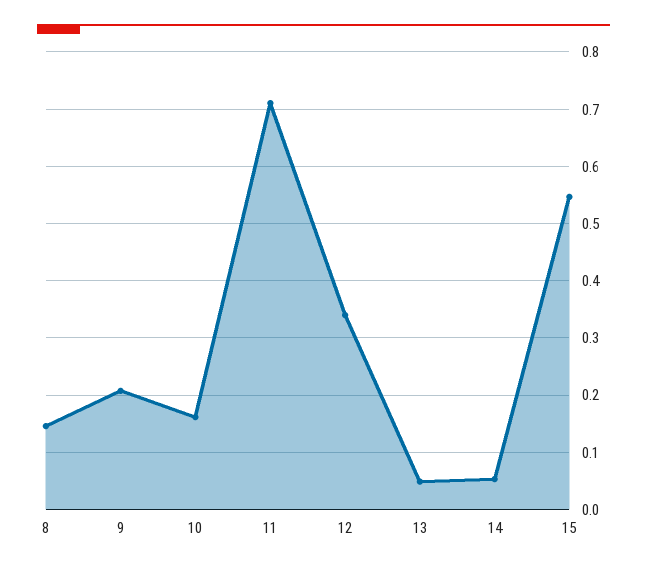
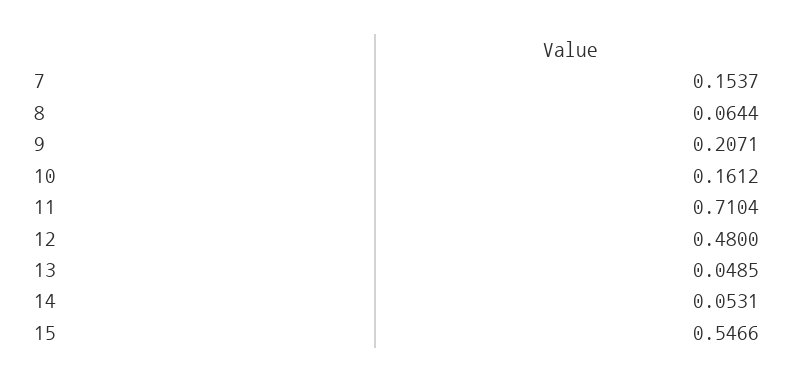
8: 0.14 -> 0.0644
12: 0.34 -> 0.48
7: none -> 0.1537

